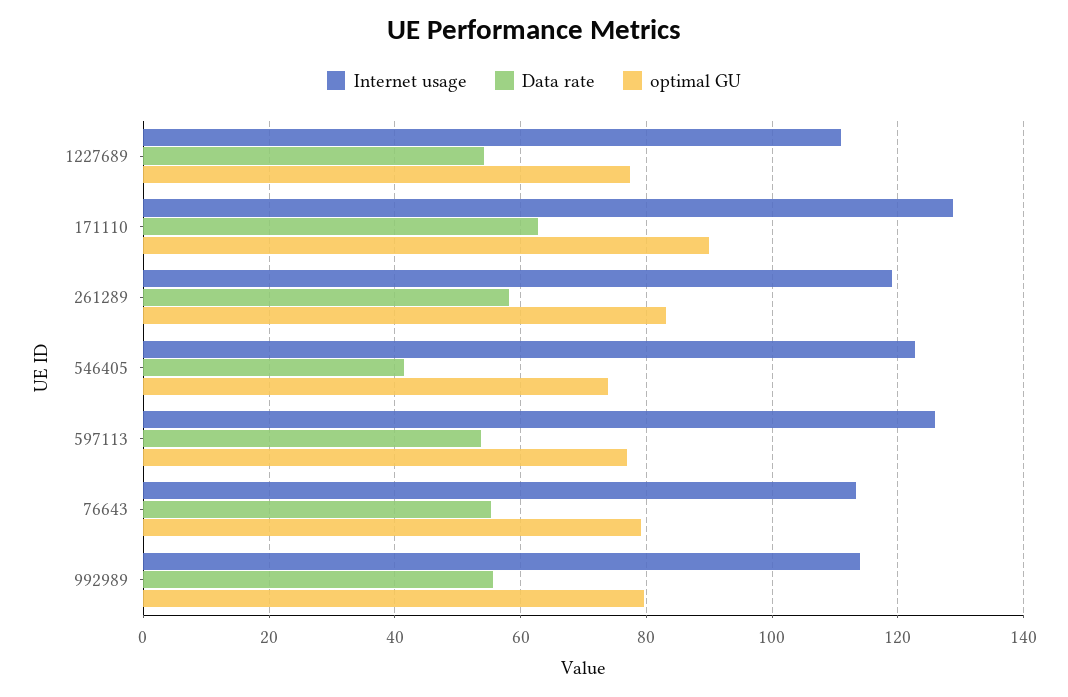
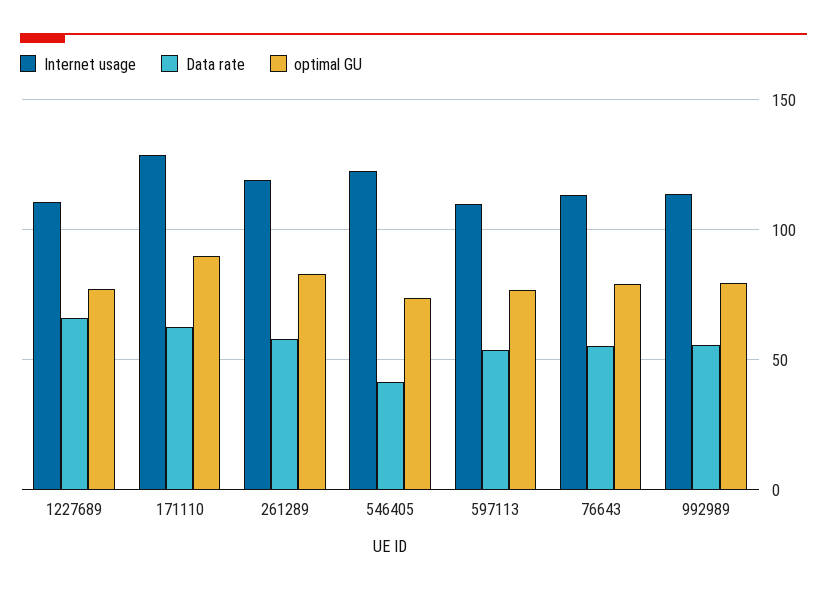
Data rate, 1227689: 54 -> 65
Internet usage, 597113: 126 -> 110

